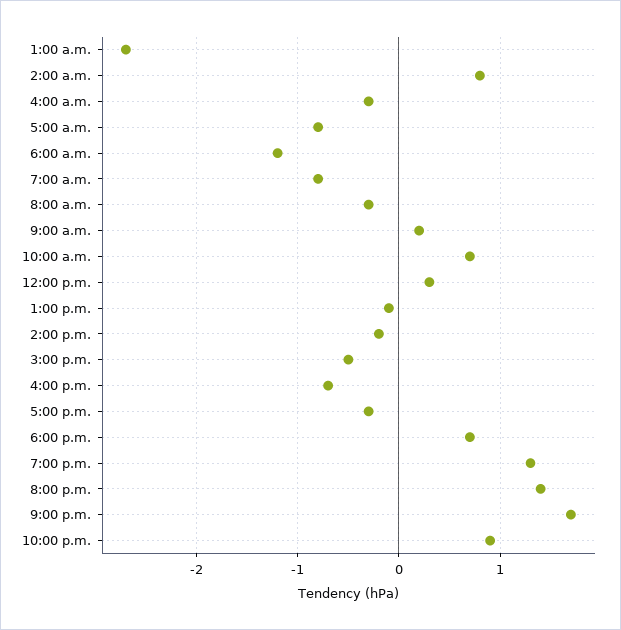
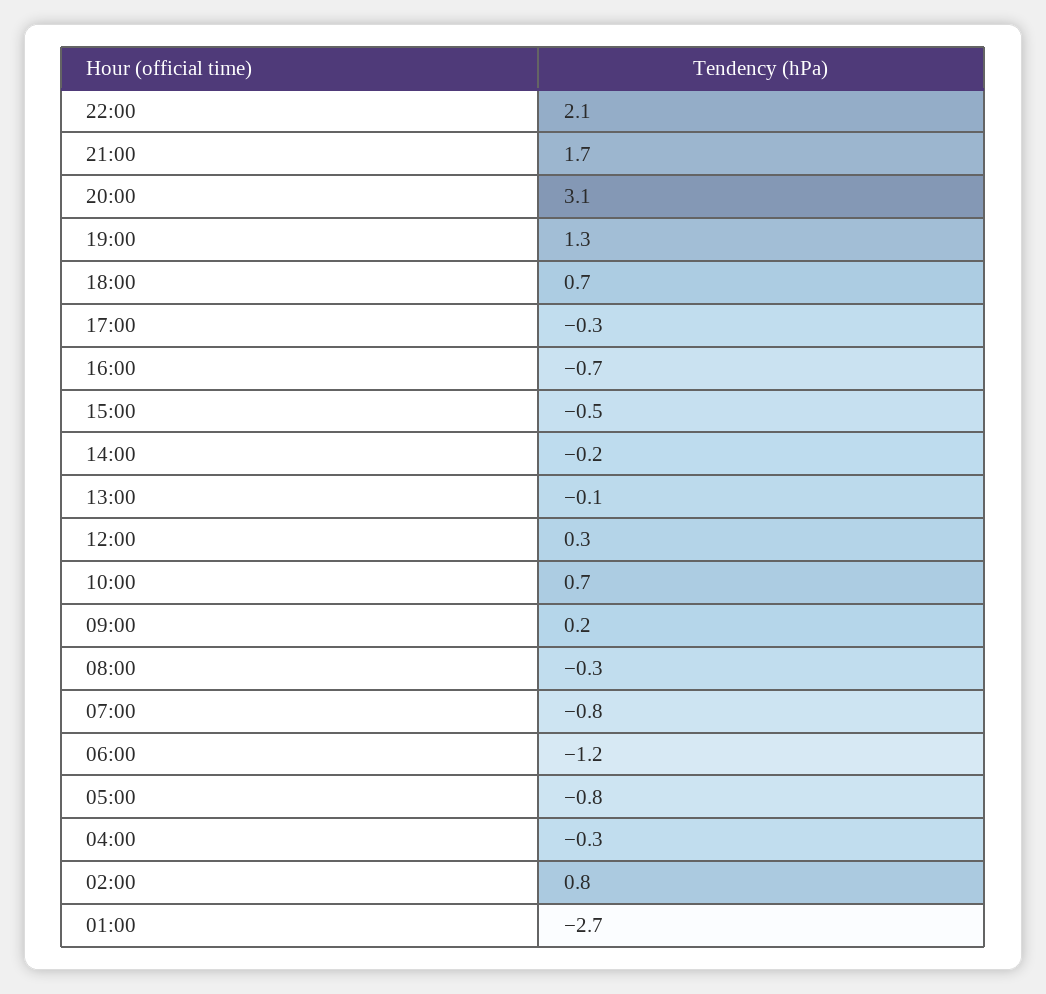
8:00 p.m.: 1.4 -> 3.1
10:00 p.m.: 0.9 -> 2.1

